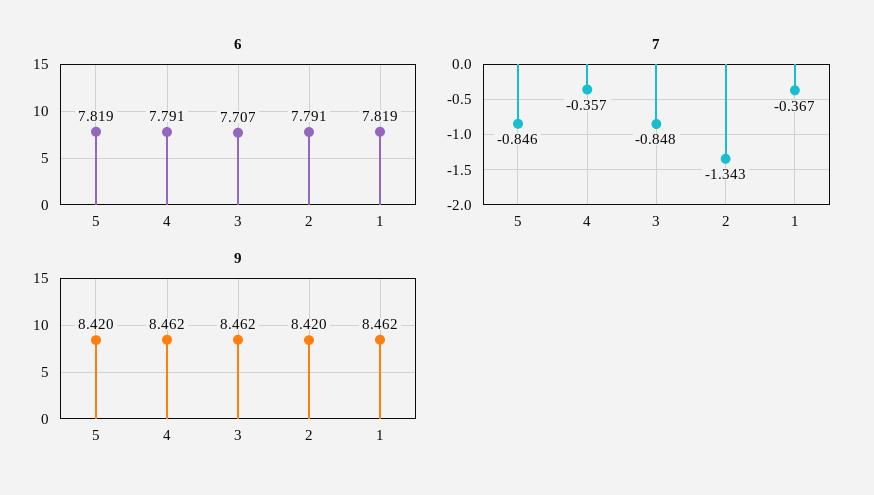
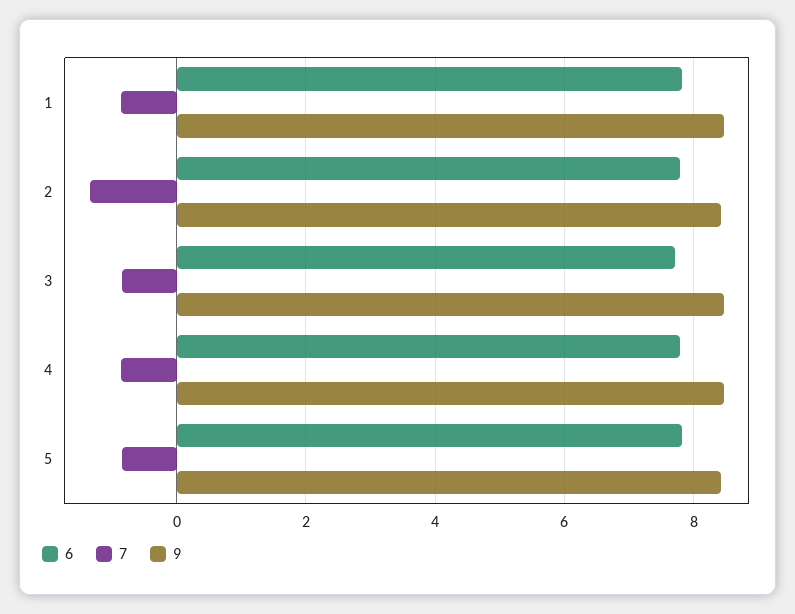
7, 4: -0.357 -> -0.8
7, 1: -0.367 -> -0.8

